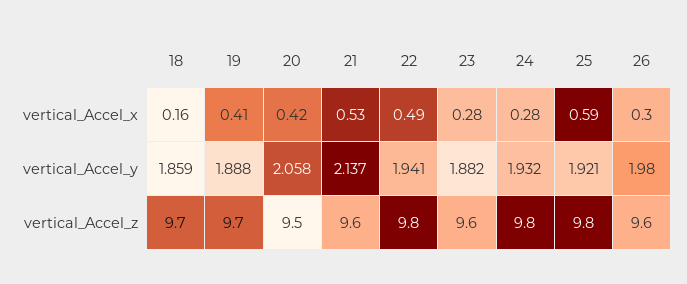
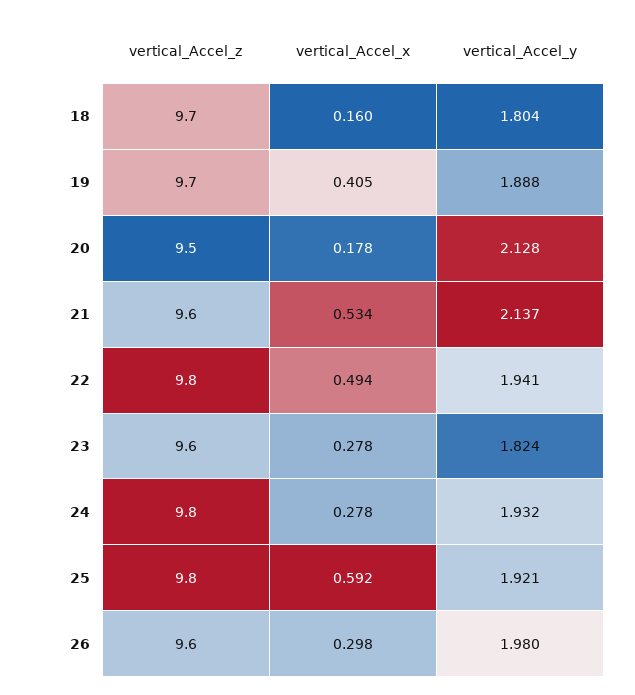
20, vertical_Accel_x: 0.42 -> 0.178
18, vertical_Accel_y: 1.859 -> 1.804
20, vertical_Accel_y: 2.058 -> 2.128
23, vertical_Accel_y: 1.882 -> 1.824

